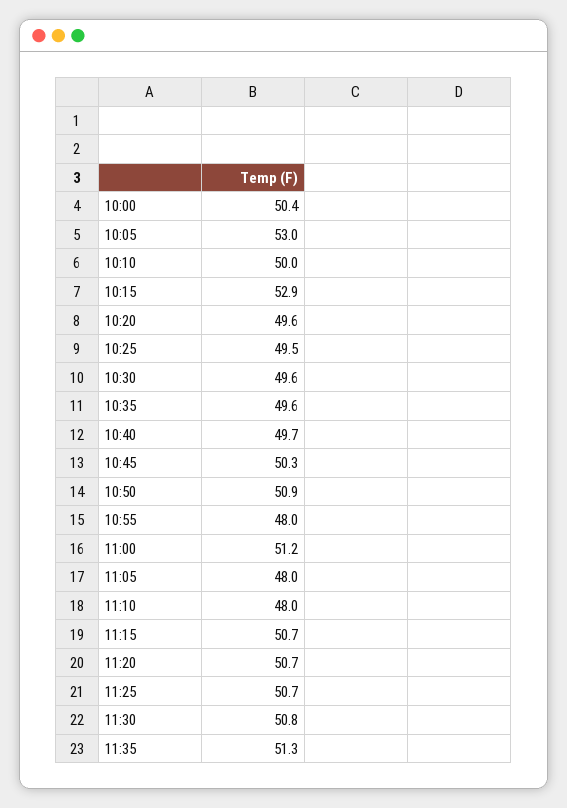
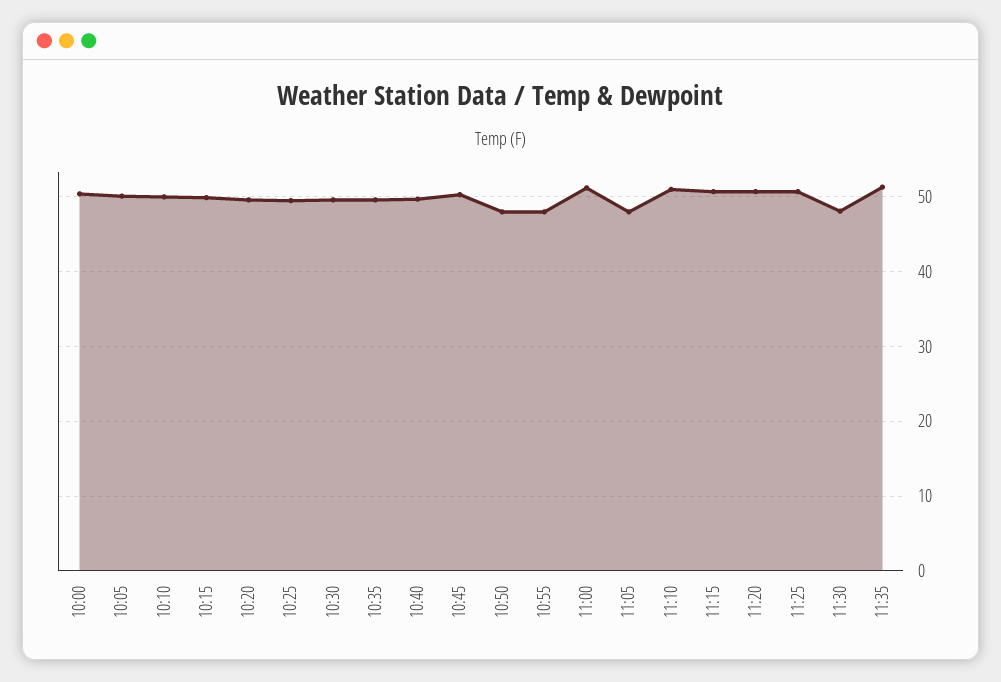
10:05: 53 -> 50
10:15: 52.9 -> 50
10:50: 50.9 -> 48
11:10: 48 -> 51
11:30: 50.8 -> 48

